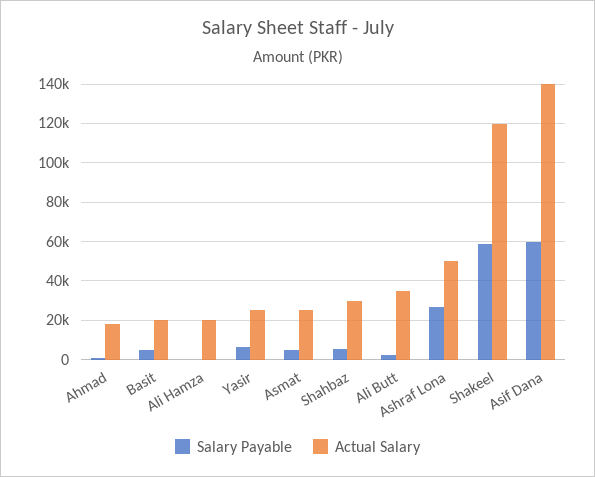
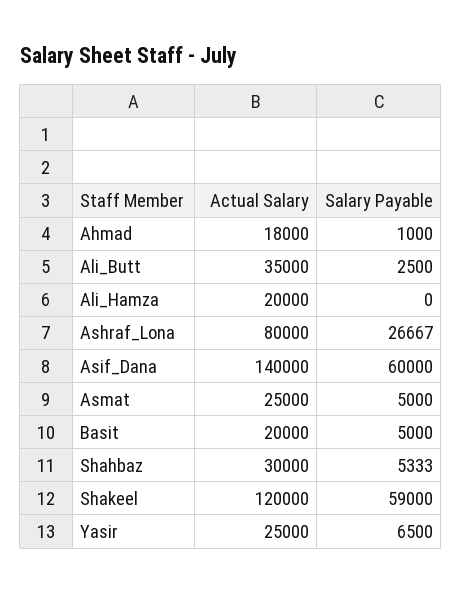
Actual Salary, Ashraf Lona: 50000 -> 80000

